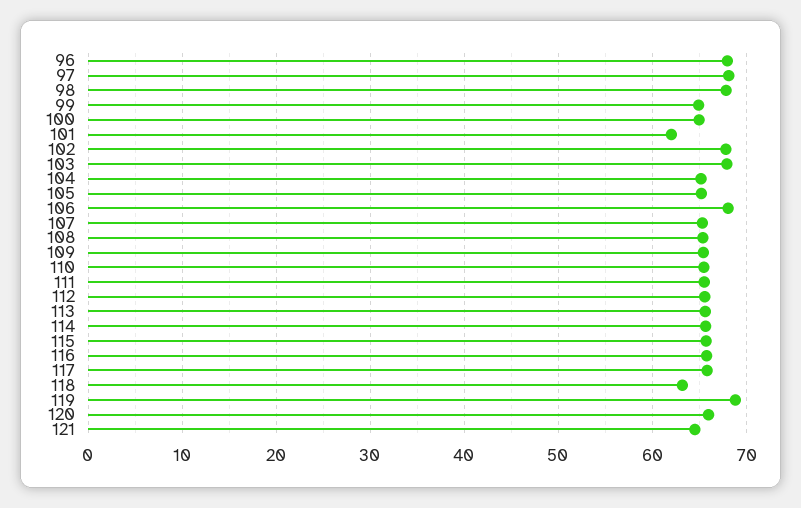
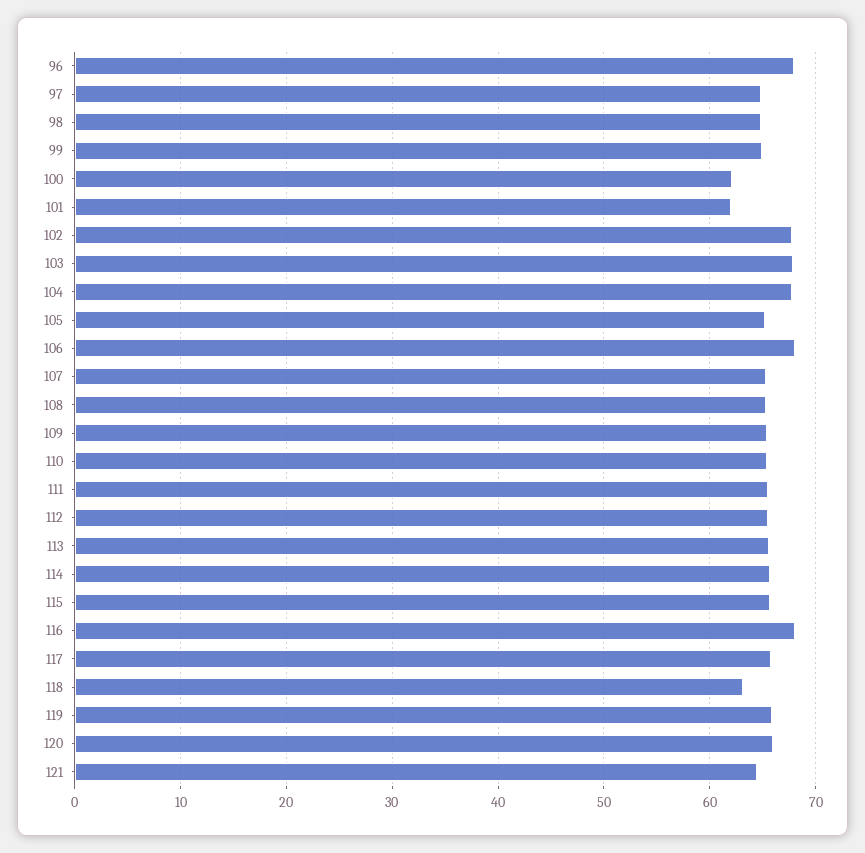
97: 68 -> 65
98: 68 -> 65
100: 65 -> 62
104: 65 -> 68
116: 66 -> 68
119: 69 -> 66

